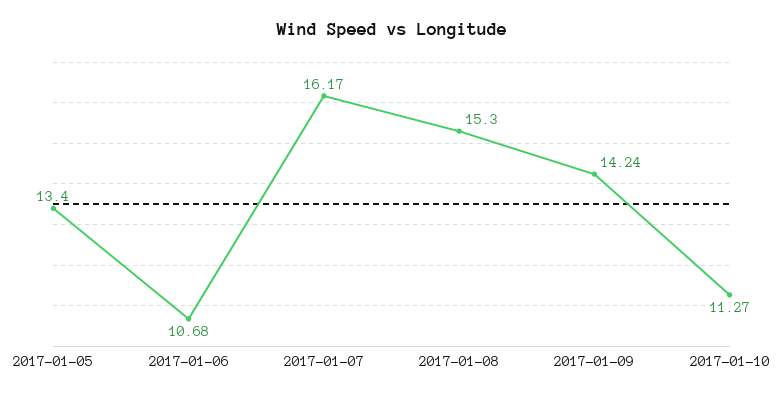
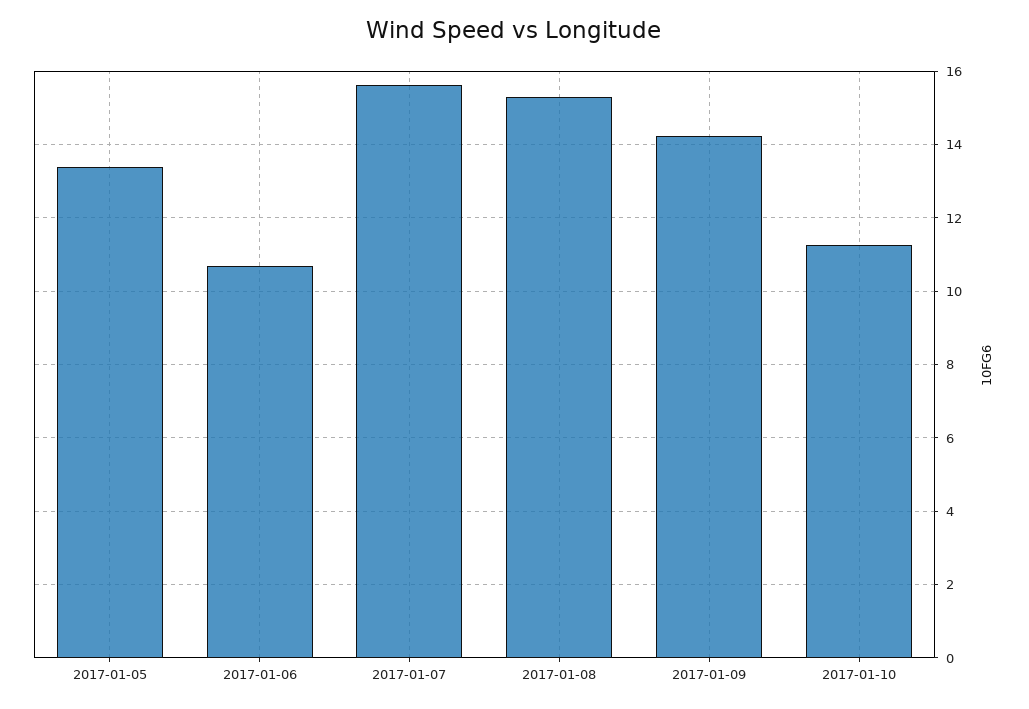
2017-01-07: 16.17 -> 15.6

